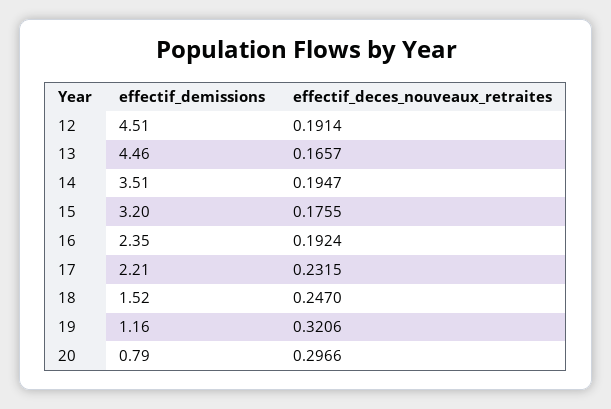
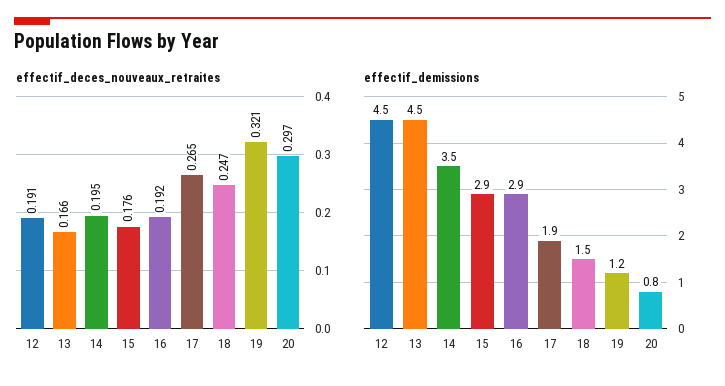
effectif_demissions, 15: 3.2 -> 2.9
effectif_demissions, 16: 2.35 -> 2.9
effectif_demissions, 17: 2.21 -> 1.9
effectif_deces_nouveaux_retraites, 17: 0.2315 -> 0.265

